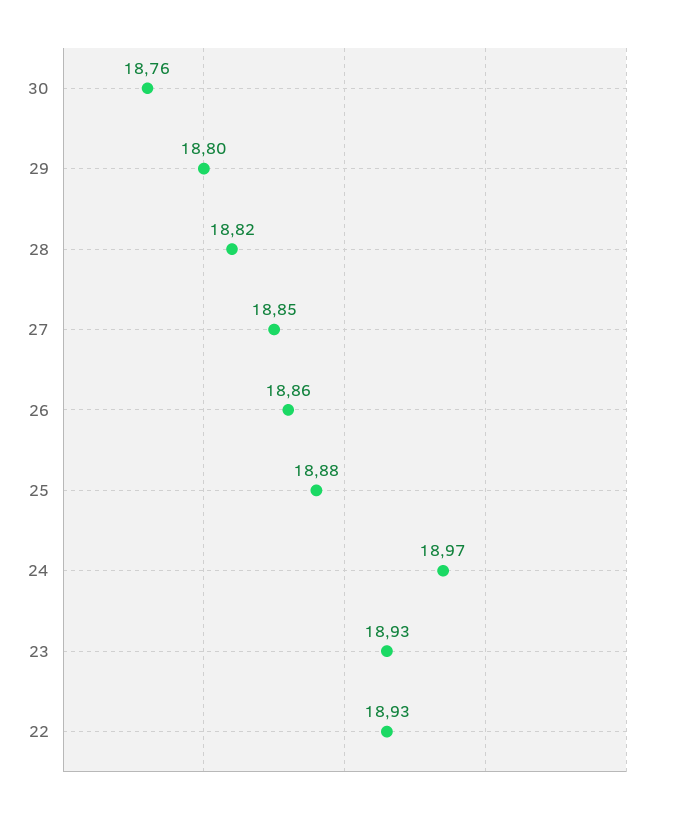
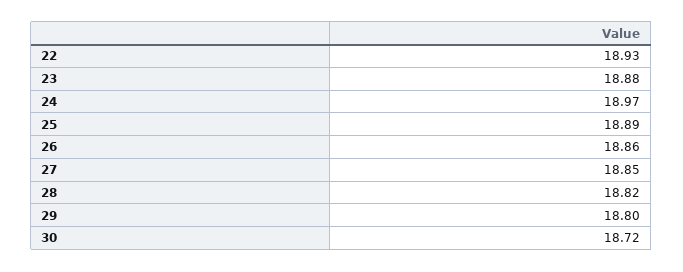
30: 18.76 -> 18.72
25: 18.88 -> 18.89
23: 18.93 -> 18.88

